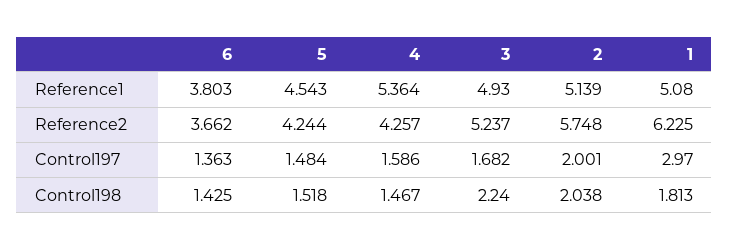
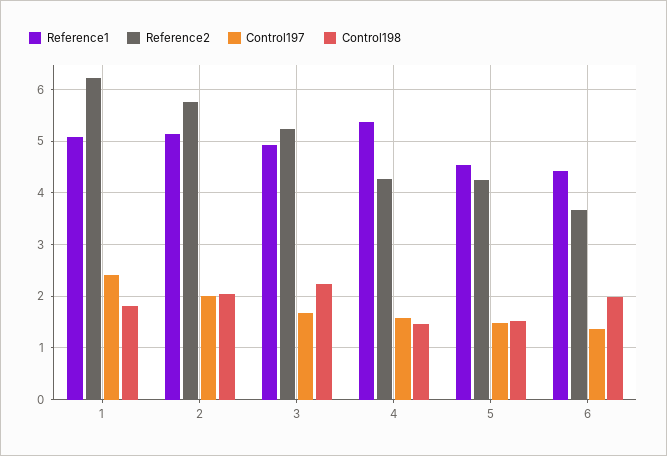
Reference1, 6: 3.803 -> 4.4
Control197, 1: 2.97 -> 2.4
Control198, 6: 1.425 -> 2

